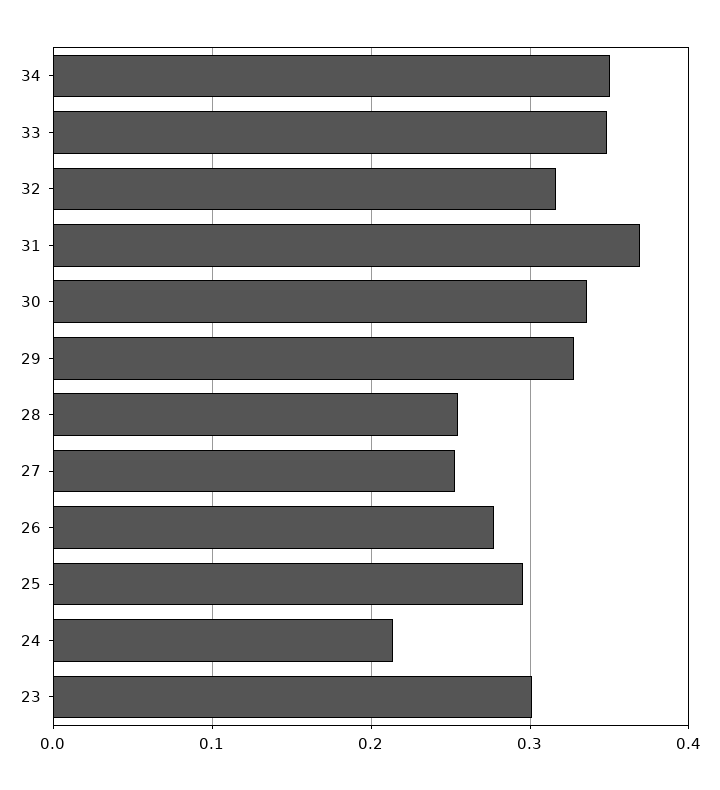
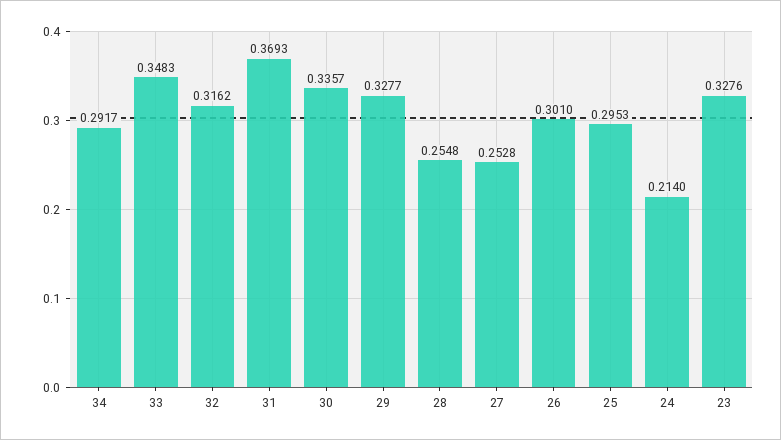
34: 0.35 -> 0.2917
26: 0.28 -> 0.301
23: 0.3 -> 0.3276

